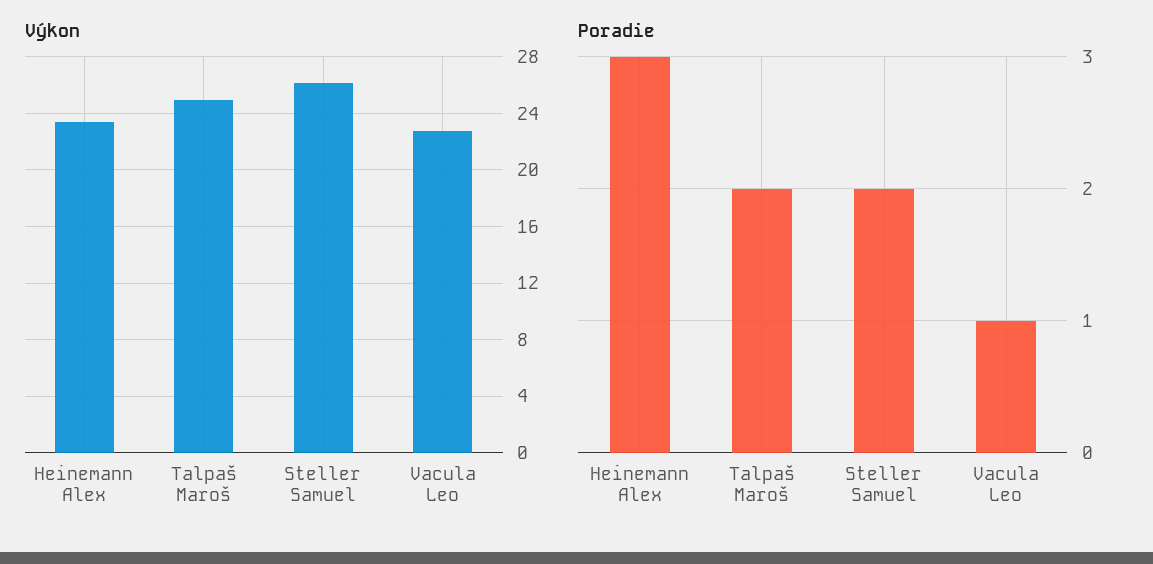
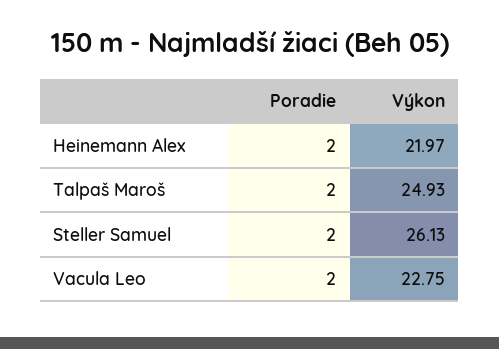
Výkon, Heinemann Alex: 23.5 -> 21.97
Poradie, Heinemann Alex: 3 -> 2
Poradie, Vacula Leo: 1 -> 2

